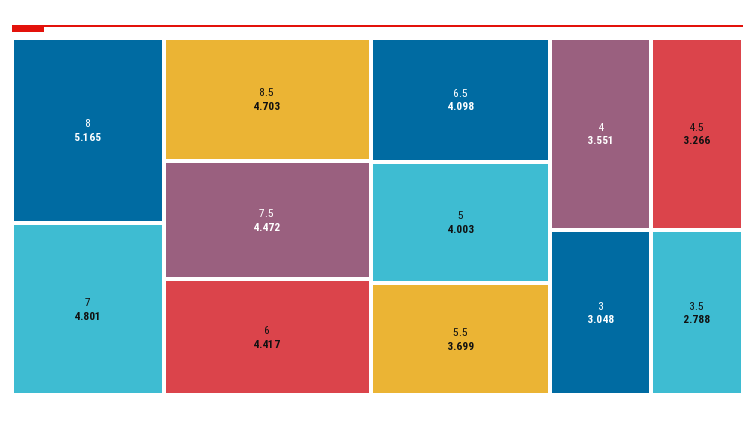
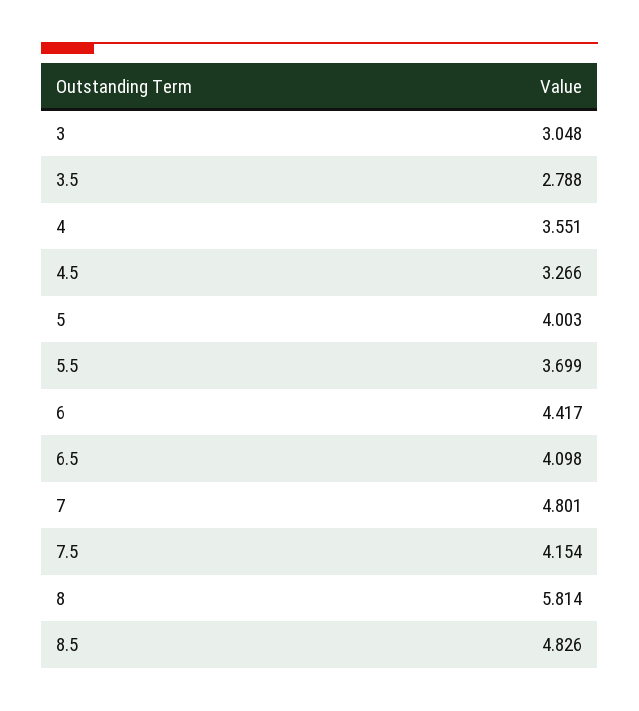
8: 5.165 -> 5.814
8.5: 4.703 -> 4.826
7.5: 4.472 -> 4.154

